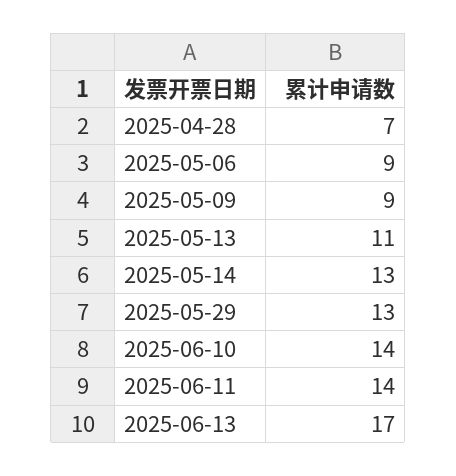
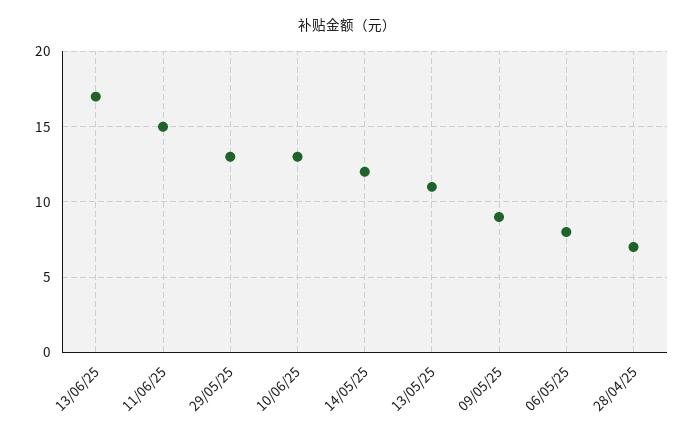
2025-05-06: 9 -> 8
2025-05-14: 13 -> 12
2025-06-10: 14 -> 13
2025-06-11: 14 -> 15

